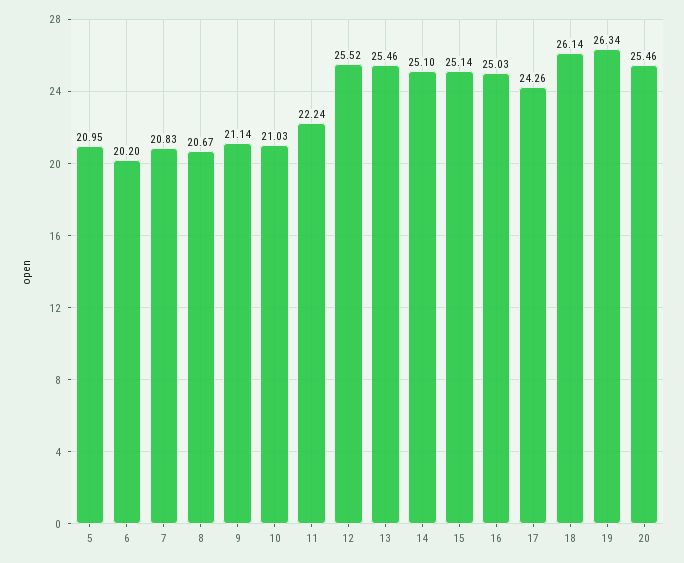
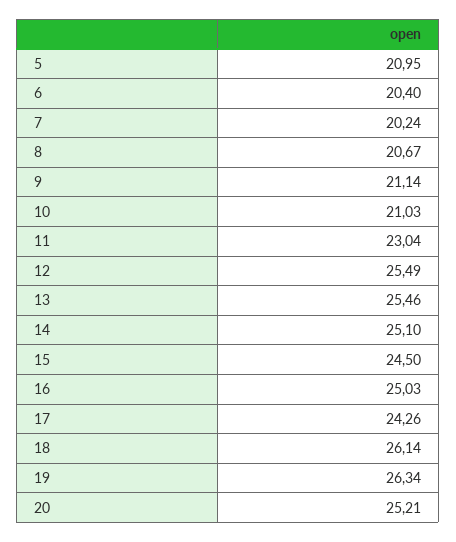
6: 20.2 -> 20.4
7: 20.83 -> 20.24
11: 22.24 -> 23.04
12: 25.52 -> 25.49
15: 25.14 -> 24.5
20: 25.46 -> 25.21

